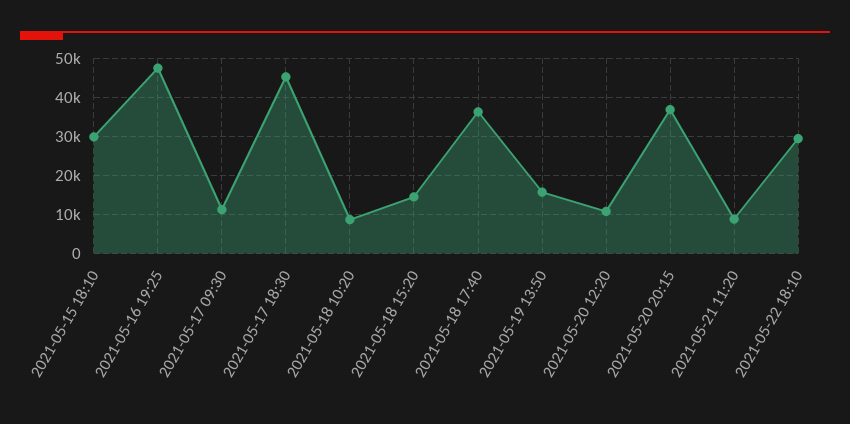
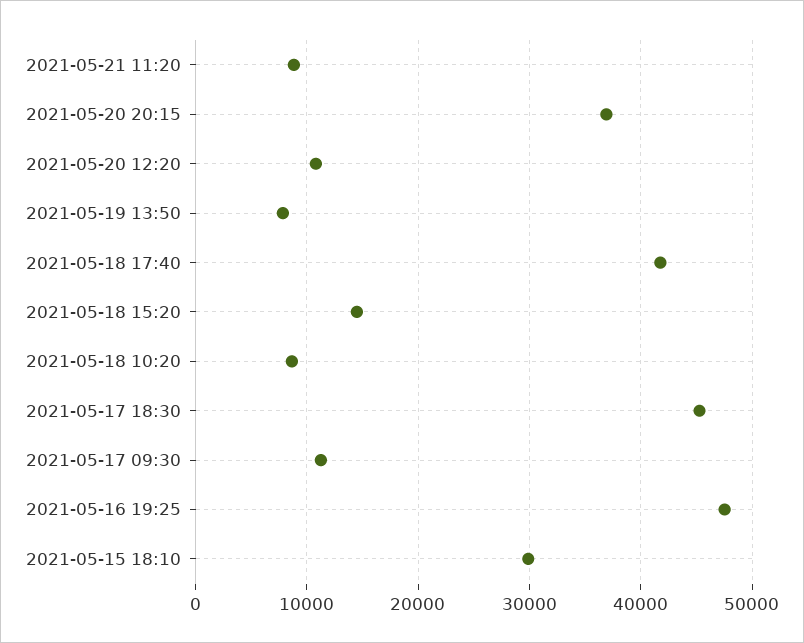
2021-05-18 17:40: 36000 -> 42000
2021-05-19 13:50: 16000 -> 8000
2021-05-22 18:10: 30000 -> none

